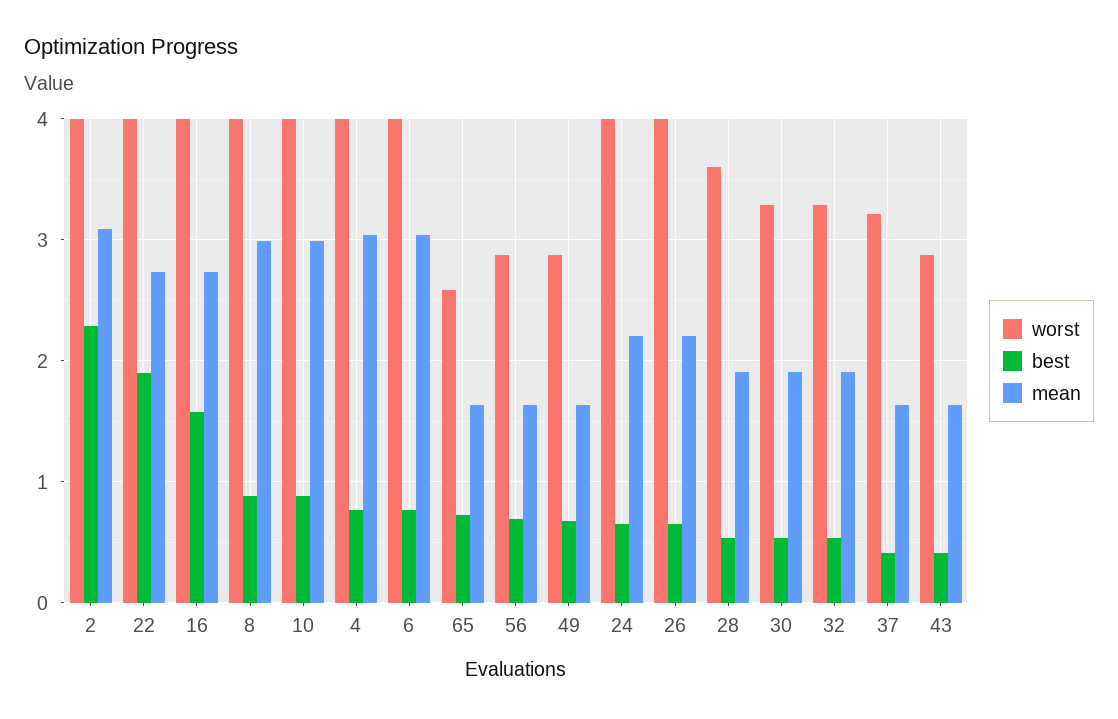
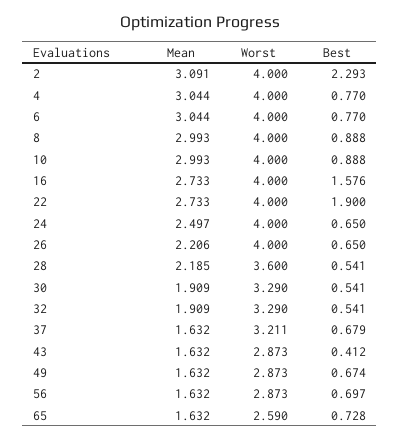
mean, 24: 2.2 -> 2.497
mean, 28: 1.9 -> 2.185
best, 37: 0.4 -> 0.679

